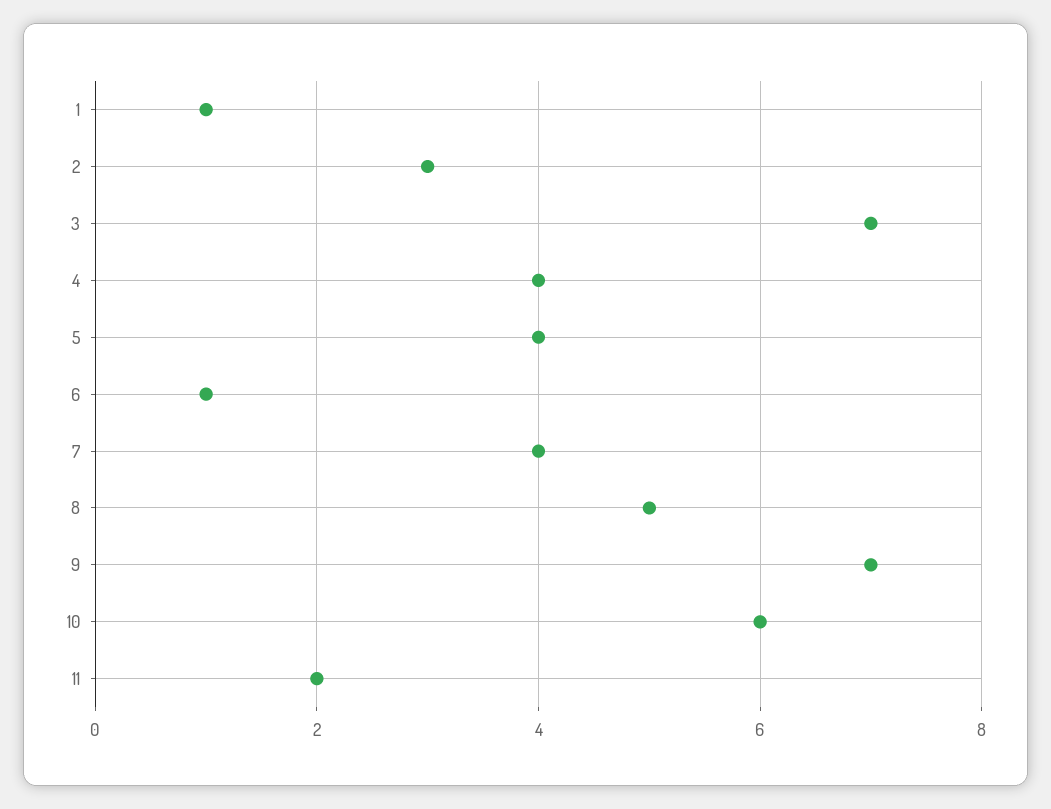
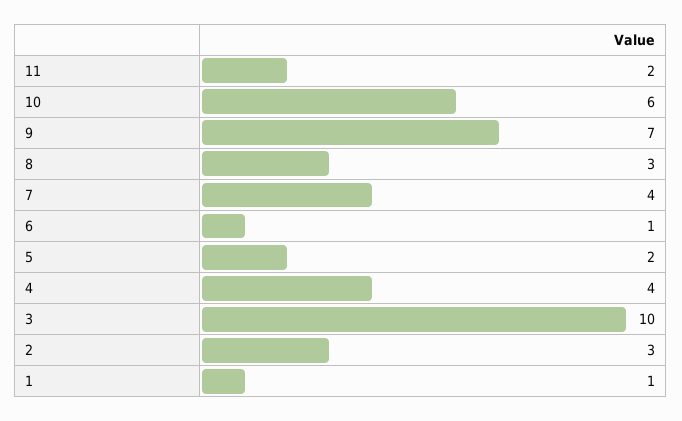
3: 7 -> 10
5: 4 -> 2
8: 5 -> 3

